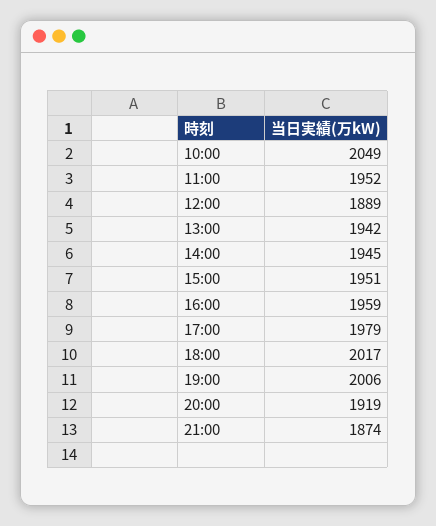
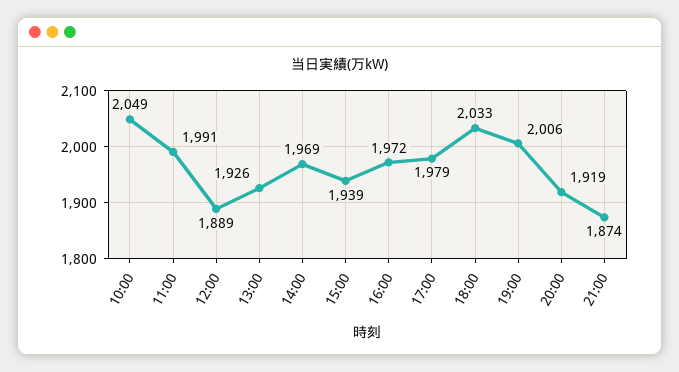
11:00: 1952 -> 1991
13:00: 1942 -> 1926
14:00: 1945 -> 1969
15:00: 1951 -> 1939
16:00: 1959 -> 1972
18:00: 2017 -> 2033

